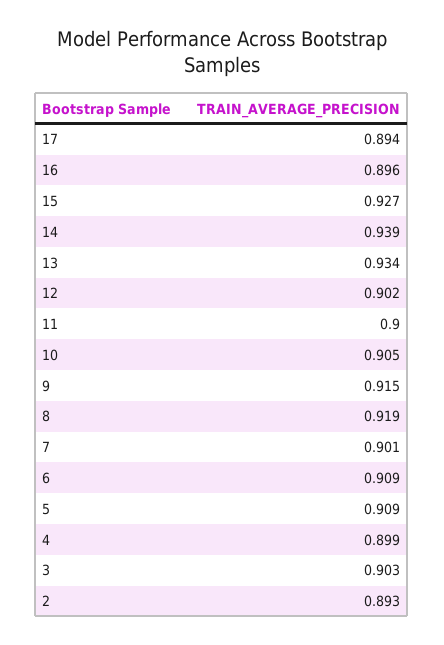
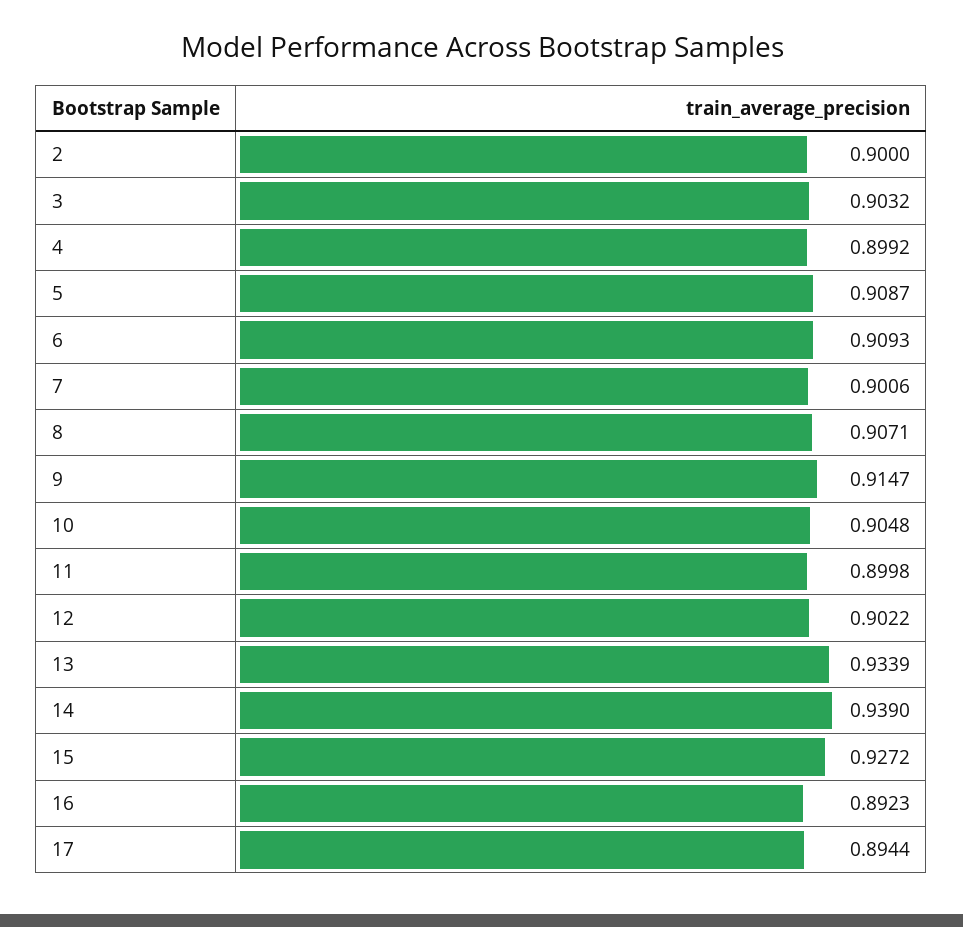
16: 0.896 -> 0.8923
8: 0.919 -> 0.9071
2: 0.893 -> 0.9

